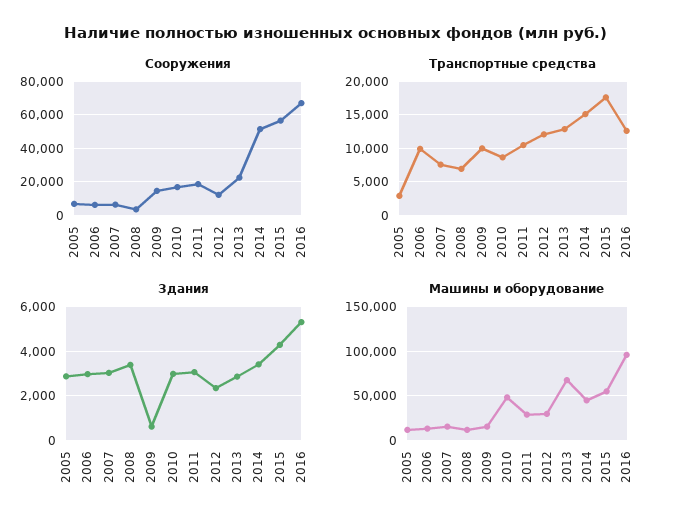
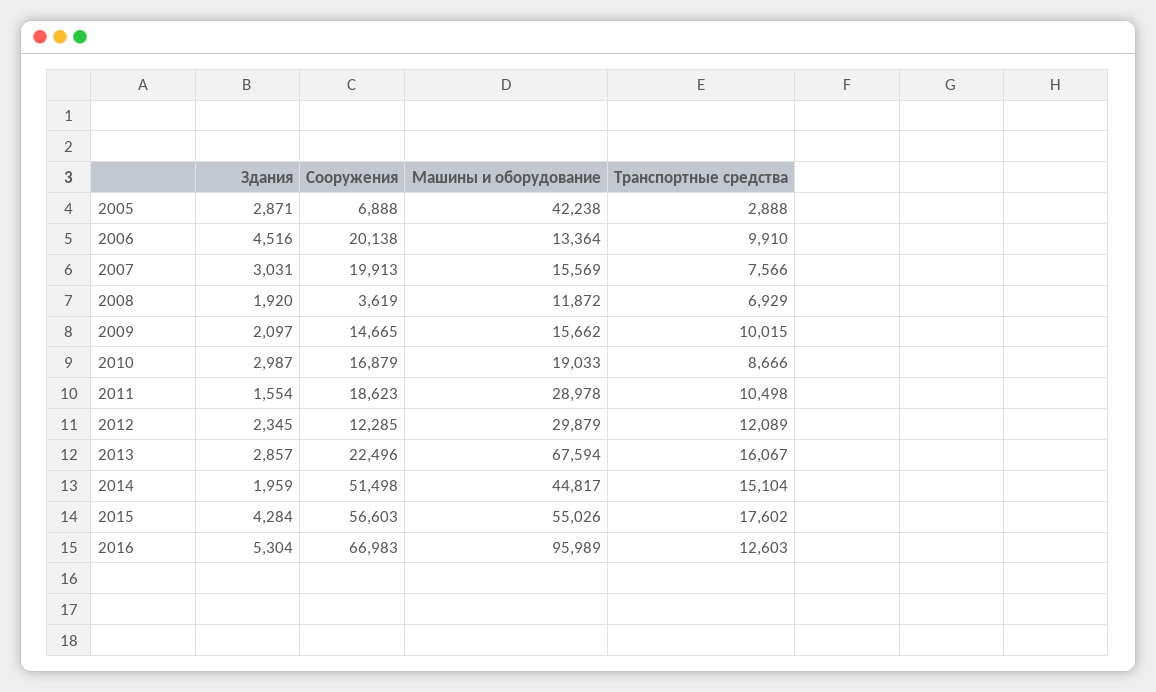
Сооружения, 2006: 5000 -> 20138
Сооружения, 2007: 5000 -> 19913
Транспортные средства, 2013: 13000 -> 16067
Здания, 2006: 3000 -> 4516
Здания, 2008: 3500 -> 1920
Здания, 2009: 500 -> 2097
Здания, 2011: 3000 -> 1554
Здания, 2014: 3500 -> 1959
Машины и оборудование, 2005: 10000 -> 42238
Машины и оборудование, 2010: 50000 -> 19033

